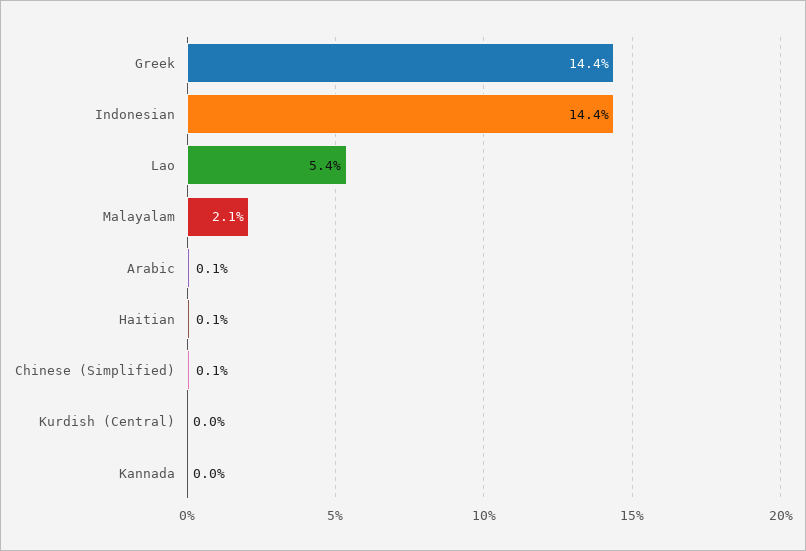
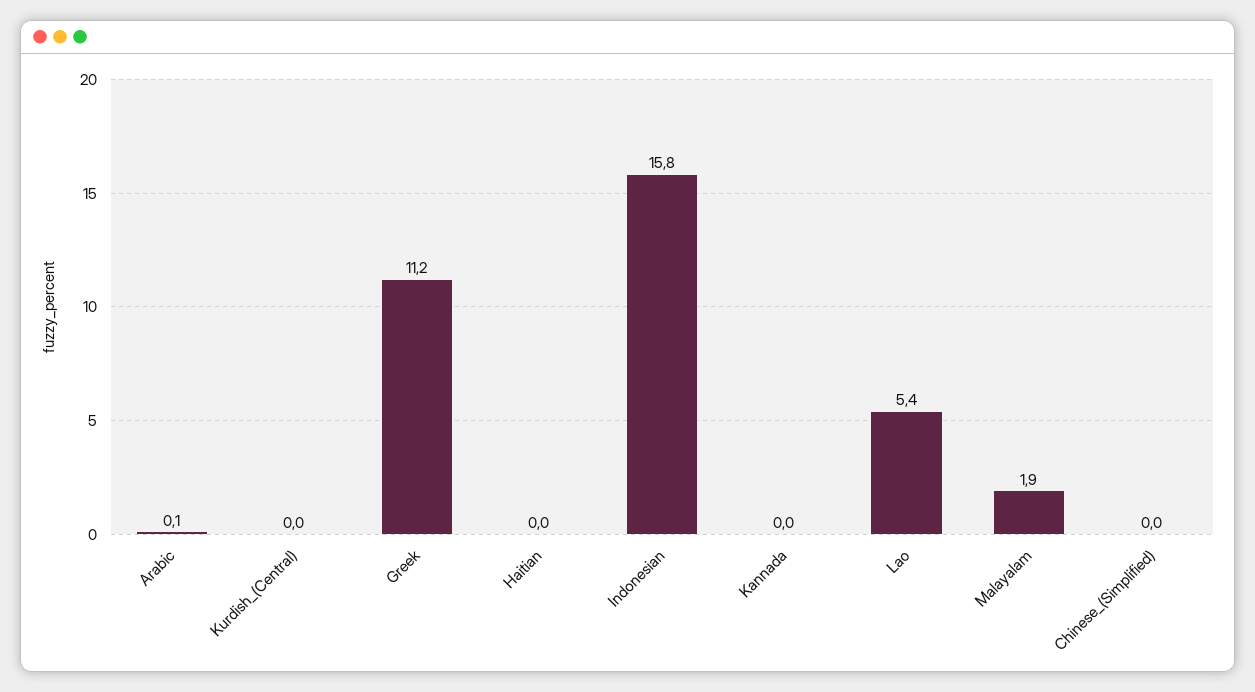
Greek: 14.4 -> 11.2
Indonesian: 14.4 -> 15.8
Malayalam: 2.1 -> 1.9
Haitian: 0.1 -> 0
Chinese (Simplified): 0.1 -> 0

